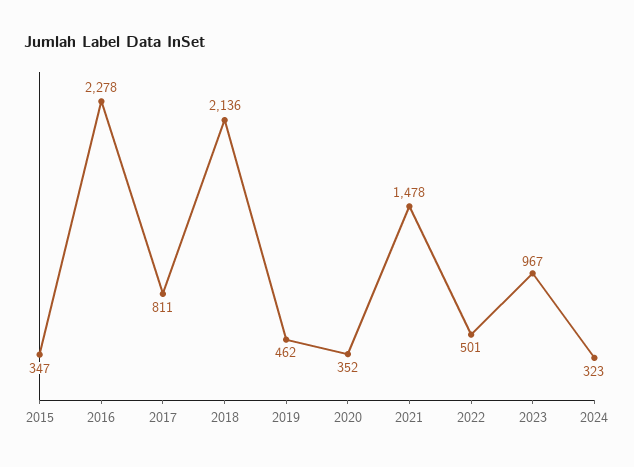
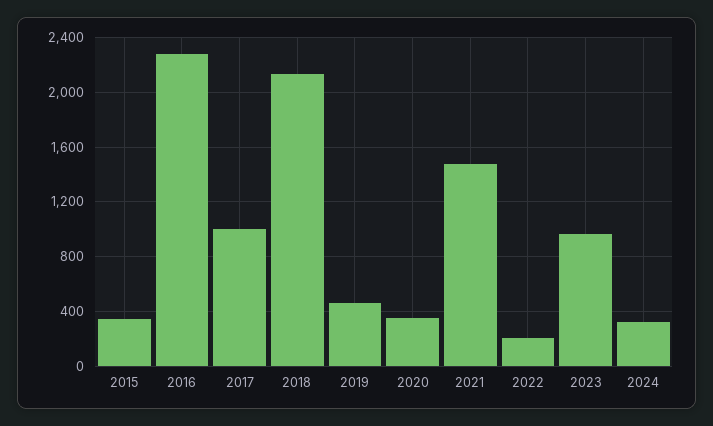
2017: 811 -> 1000
2022: 501 -> 200

